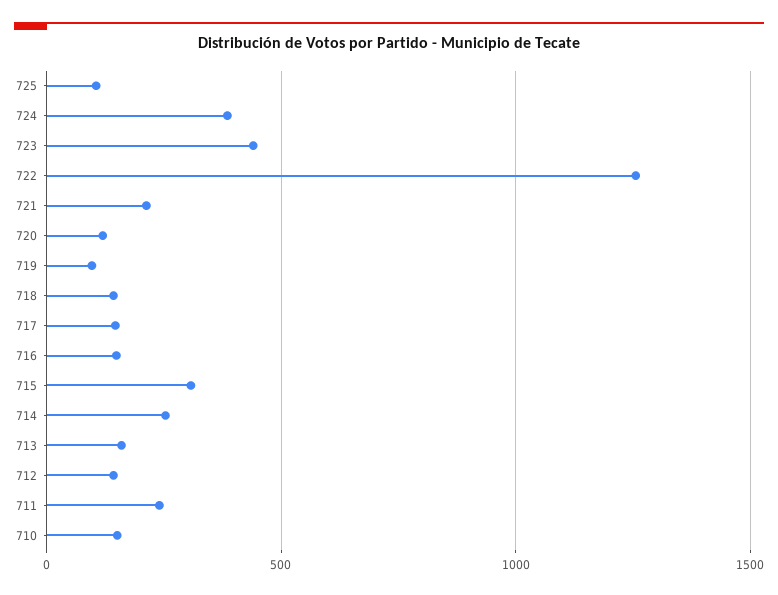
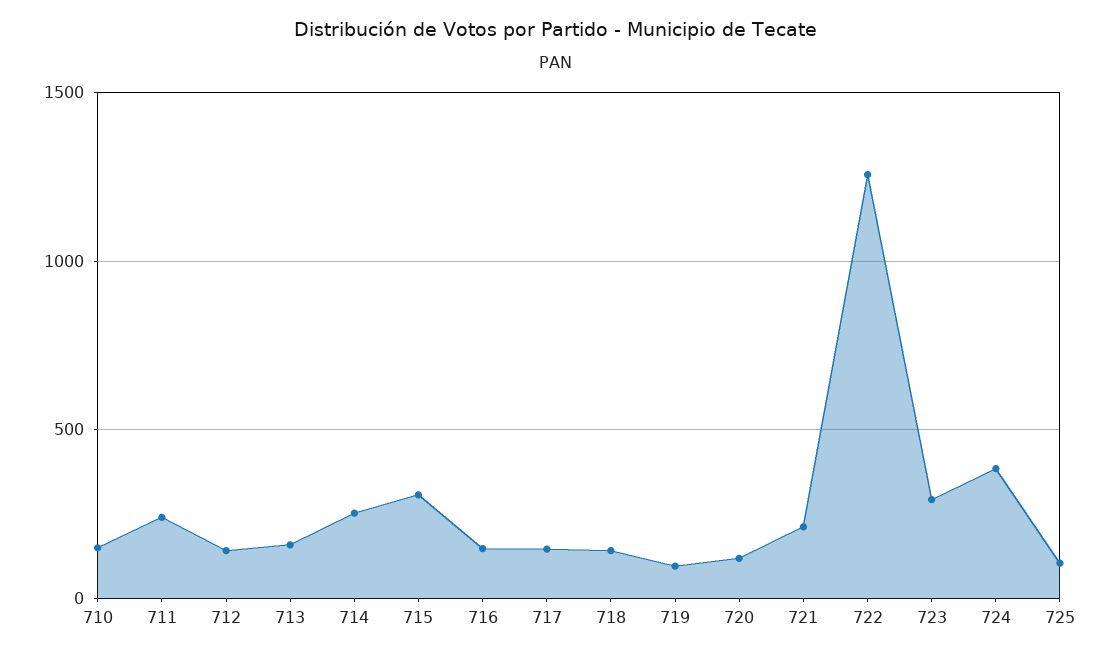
723: 450 -> 300

